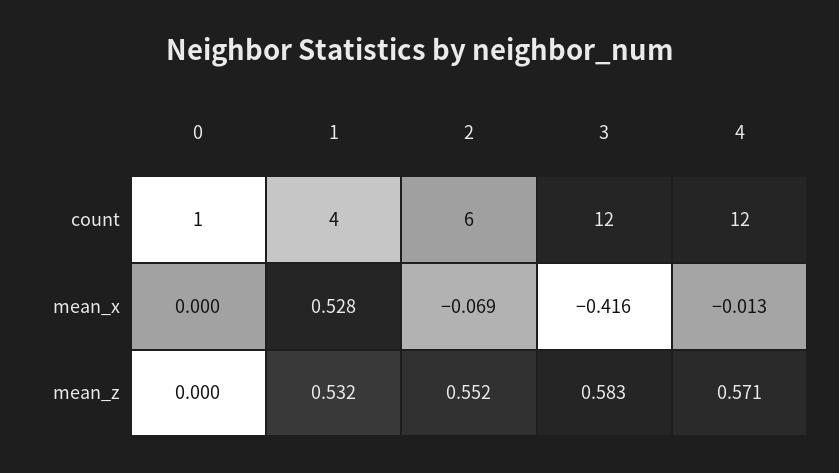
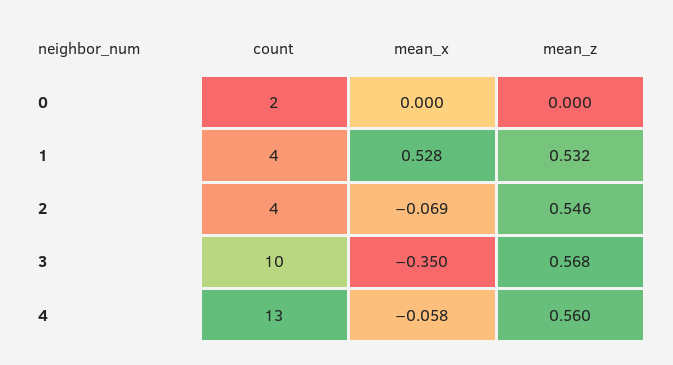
0, count: 1 -> 2
2, count: 6 -> 4
3, count: 12 -> 10
4, count: 12 -> 13
3, mean_x: -0.416 -> -0.35
4, mean_x: -0.013 -> -0.058
2, mean_z: 0.552 -> 0.546
3, mean_z: 0.583 -> 0.568
4, mean_z: 0.571 -> 0.56

